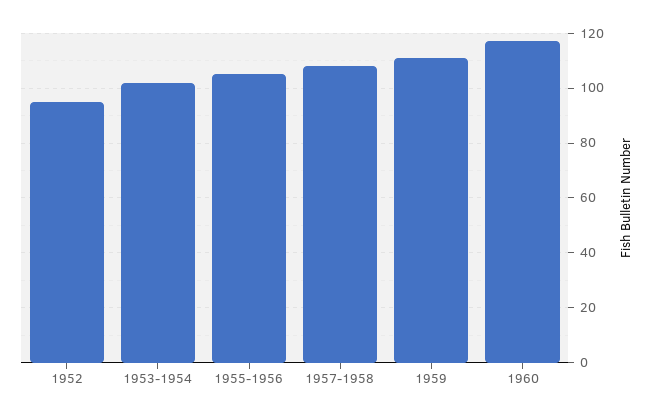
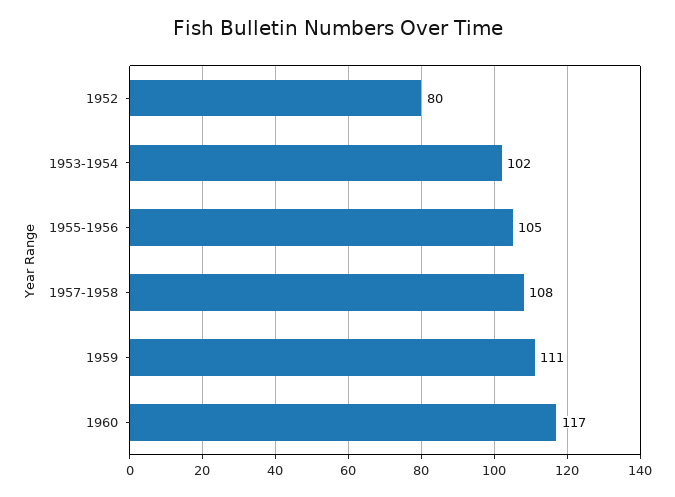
1952: 95 -> 80

